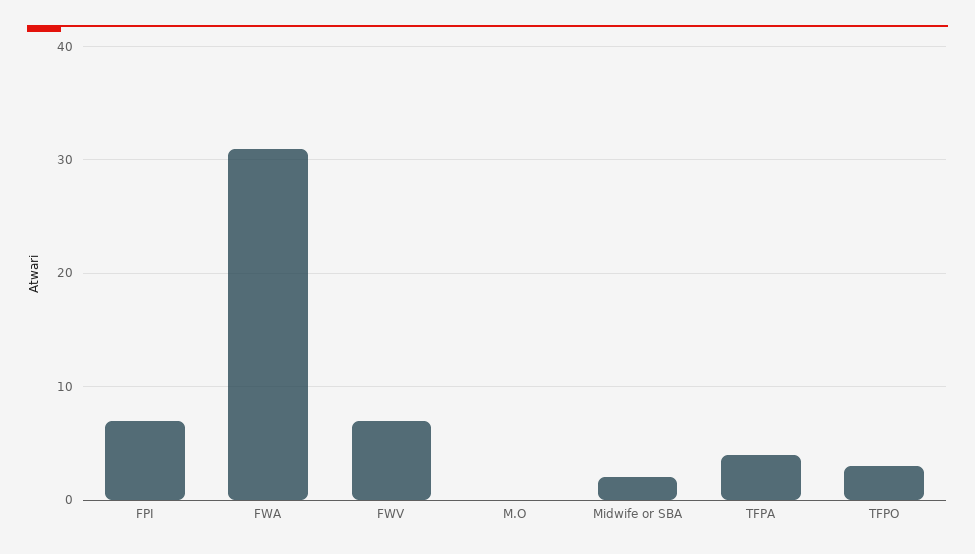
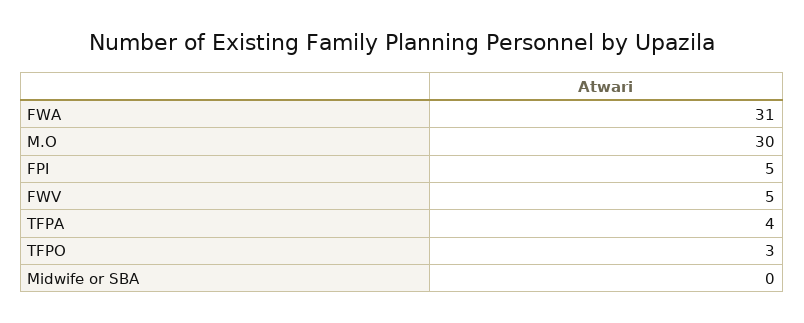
FPI: 7 -> 5
FWV: 7 -> 5
M.O: 0 -> 30
Midwife or SBA: 2 -> 0

